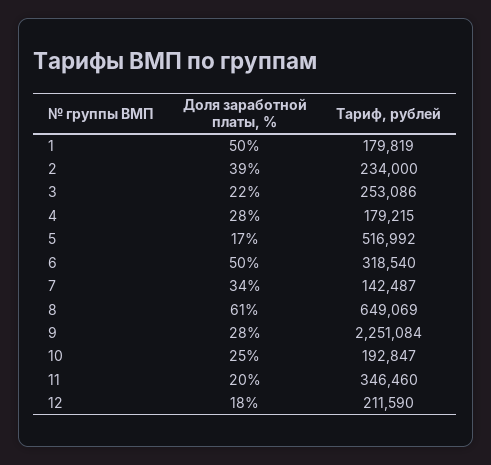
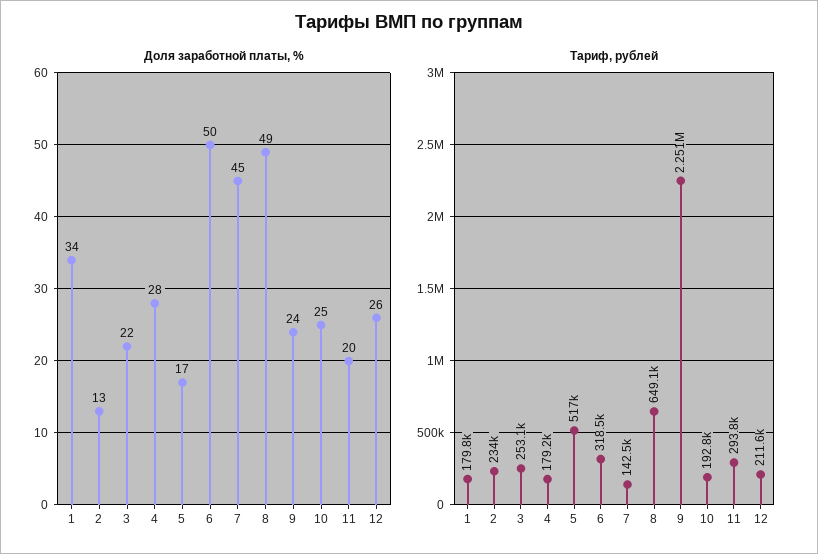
Доля заработной платы, %, 1: 50 -> 34
Доля заработной платы, %, 2: 39 -> 13
Доля заработной платы, %, 7: 34 -> 45
Доля заработной платы, %, 8: 61 -> 49
Доля заработной платы, %, 9: 28 -> 24
Тариф, рублей, 11: 346460 -> 293800
Доля заработной платы, %, 12: 18 -> 26

